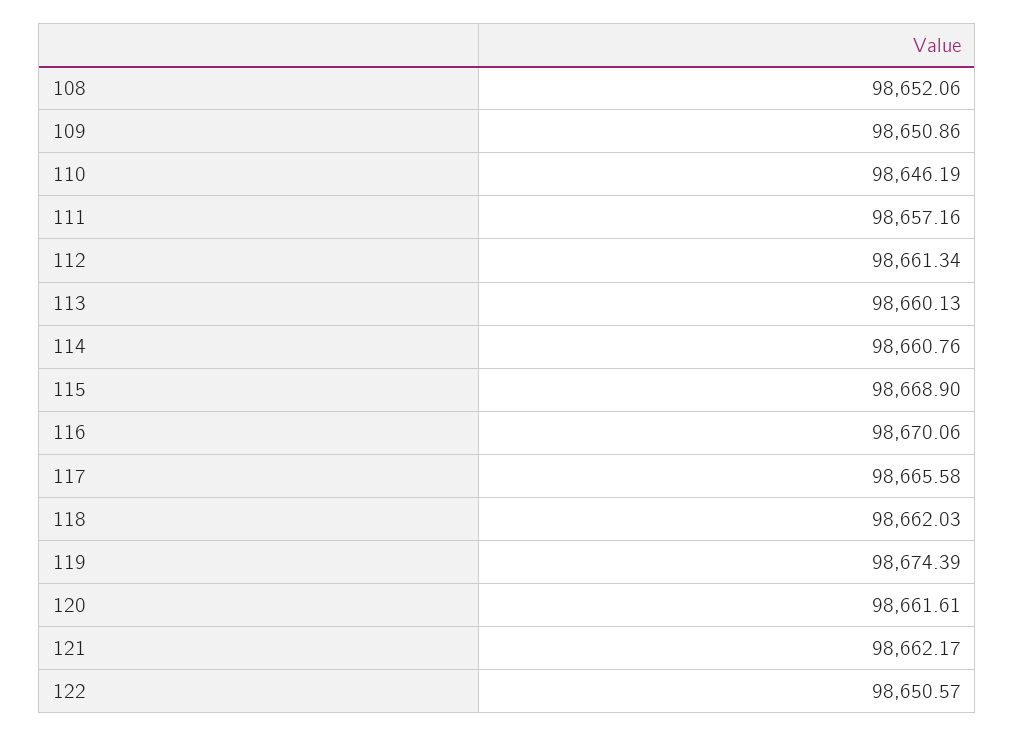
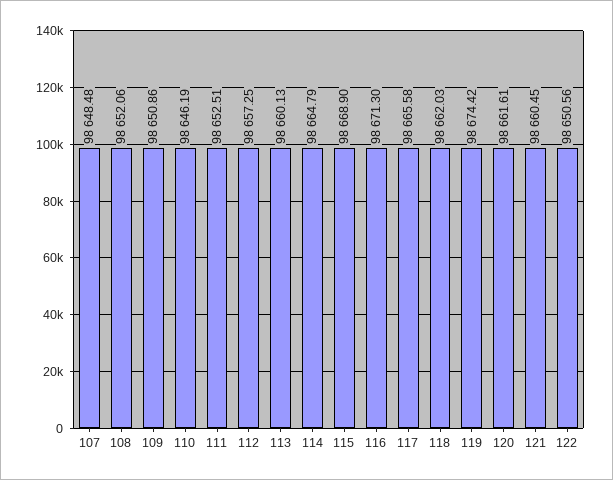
111: 98657.16 -> 98652.51
112: 98661.34 -> 98657.25
114: 98660.76 -> 98664.79
116: 98670.06 -> 98671.3
119: 98674.39 -> 98674.42
121: 98662.17 -> 98660.45
122: 98650.57 -> 98650.56
107: none -> 98648.48

